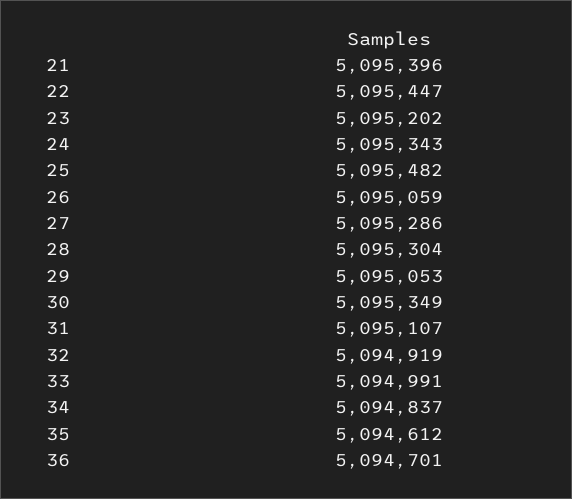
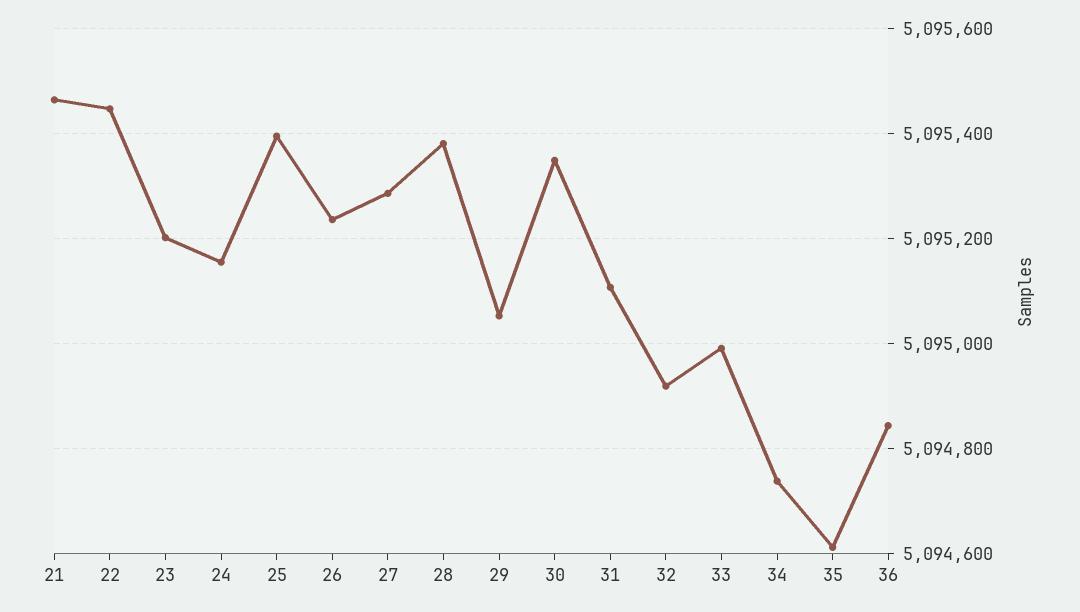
21: 5095396 -> 5095460
24: 5095343 -> 5095160
25: 5095482 -> 5095400
26: 5095059 -> 5095240
28: 5095304 -> 5095380
34: 5094837 -> 5094740
36: 5094701 -> 5094840

